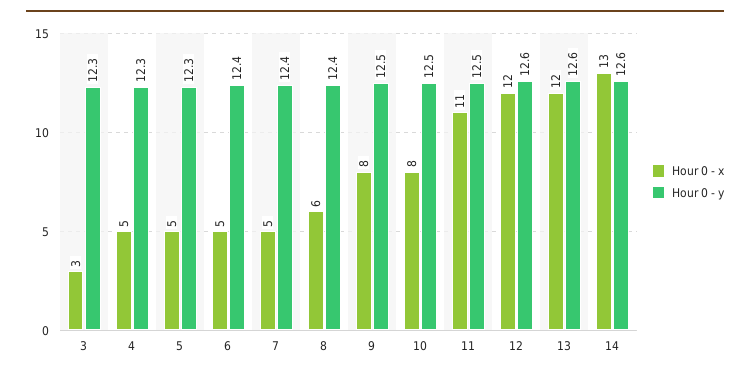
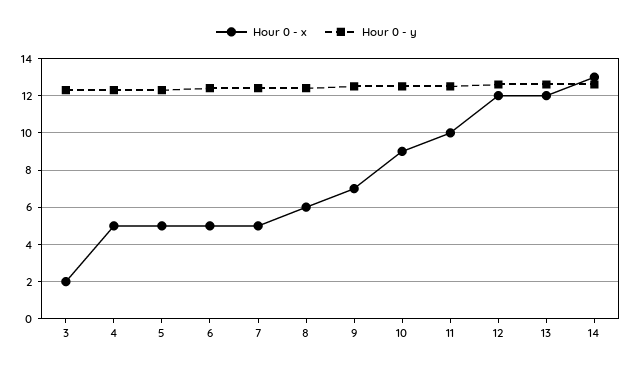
Hour 0 - x, 3: 3 -> 2
Hour 0 - x, 9: 8 -> 7
Hour 0 - x, 10: 8 -> 9
Hour 0 - x, 11: 11 -> 10

